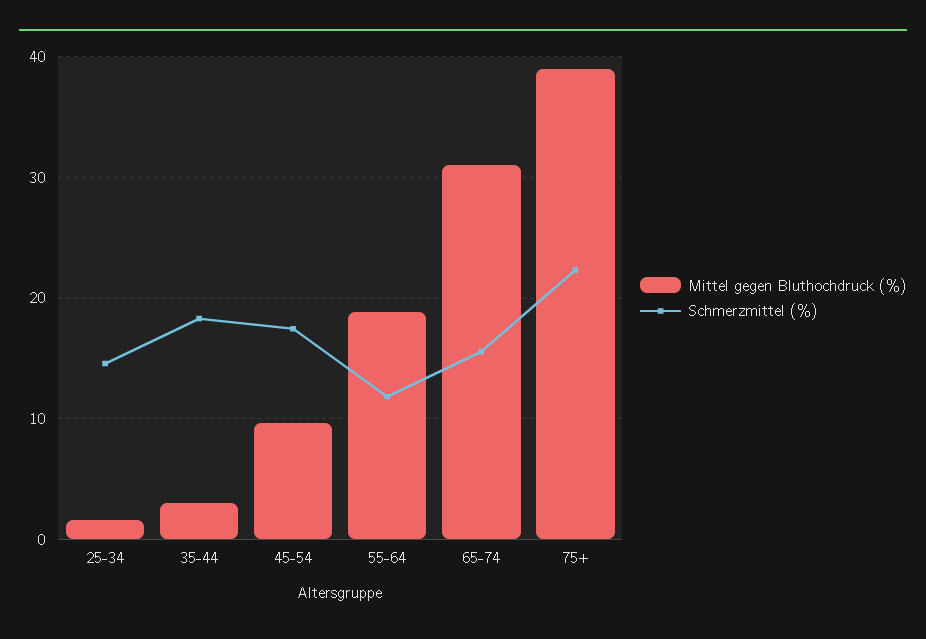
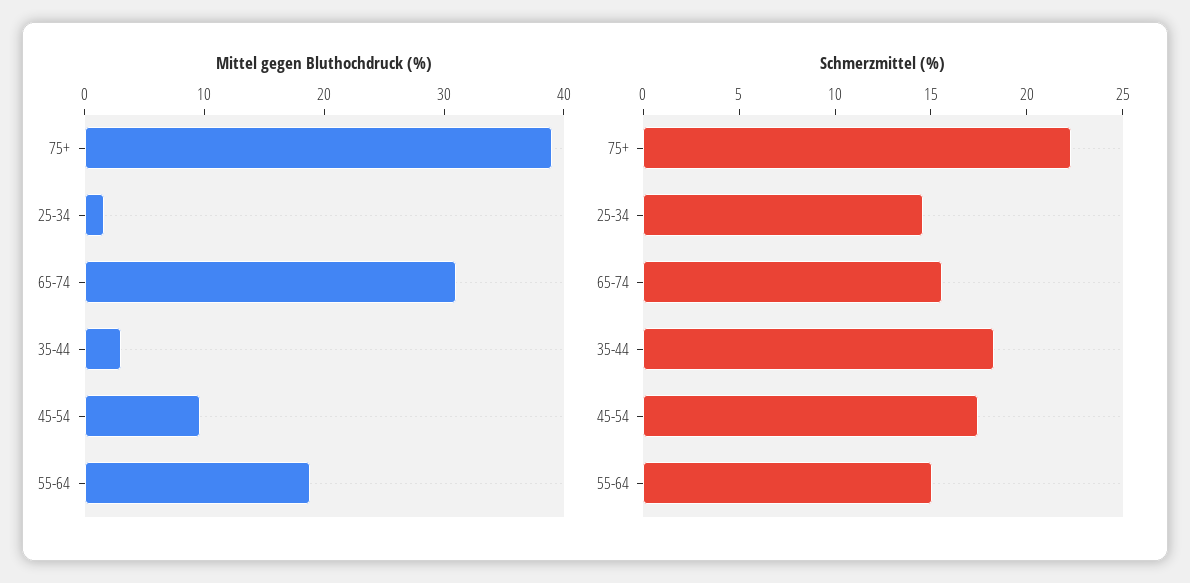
Schmerzmittel (%), 55-64: 12 -> 15

